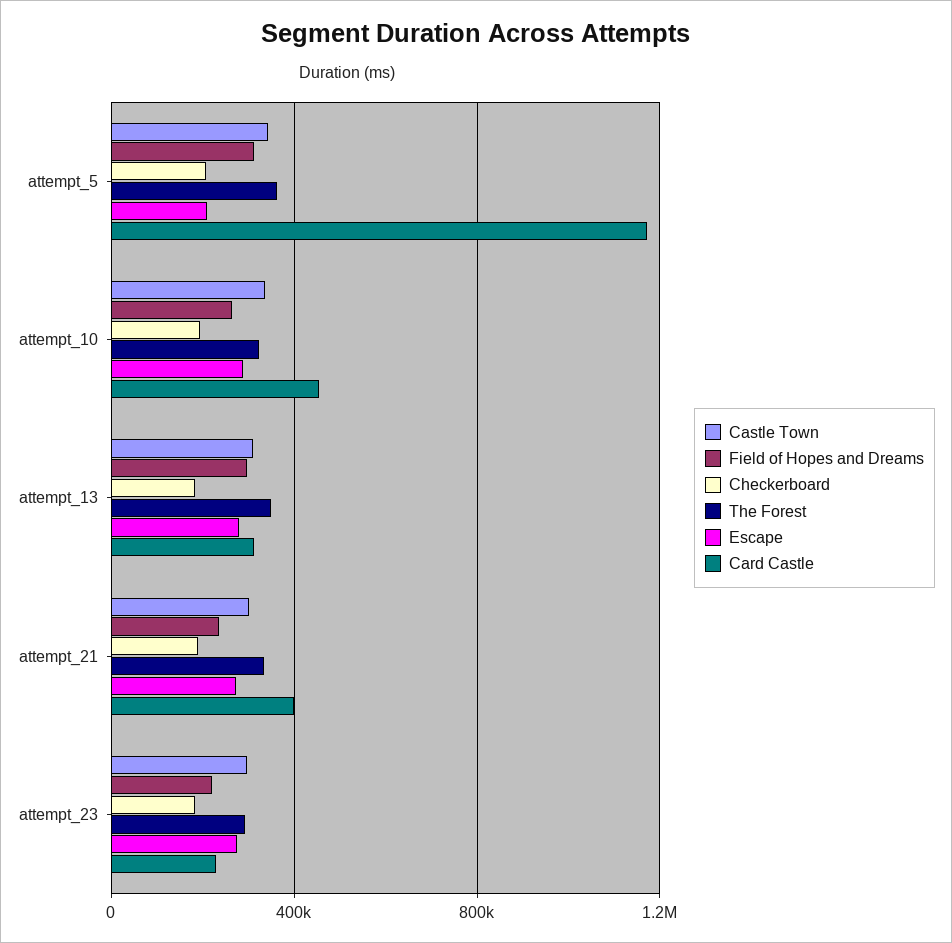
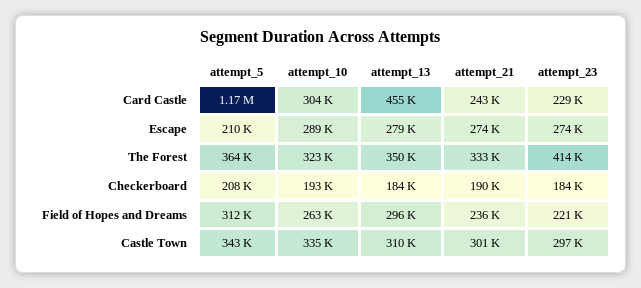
Card Castle, attempt_10: 450000 -> 304000
Card Castle, attempt_13: 300000 -> 455000
Card Castle, attempt_21: 400000 -> 243000
The Forest, attempt_23: 300000 -> 414000

